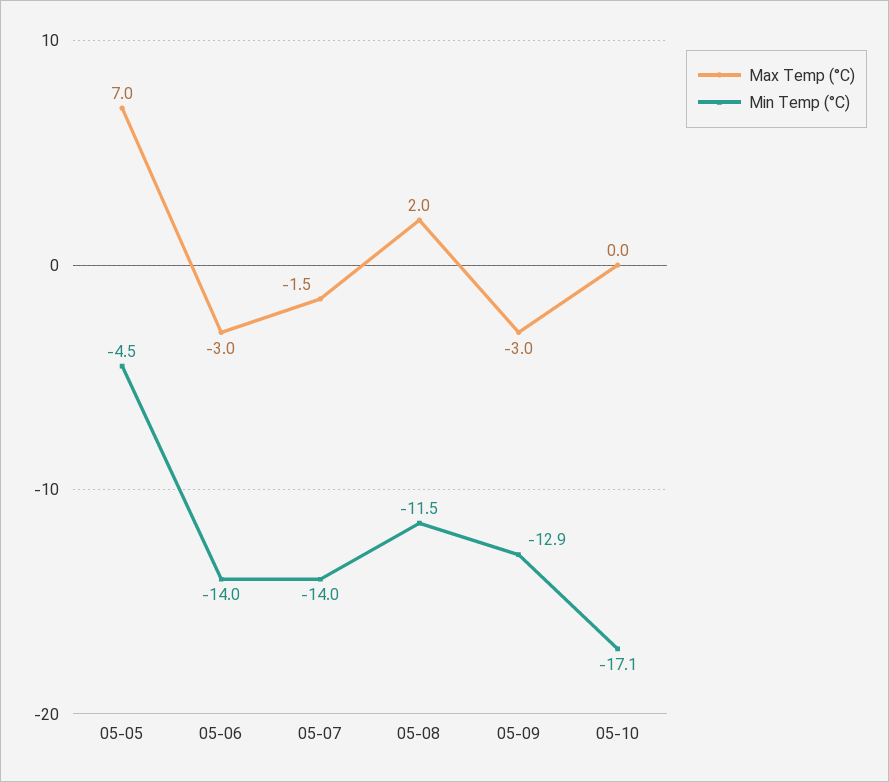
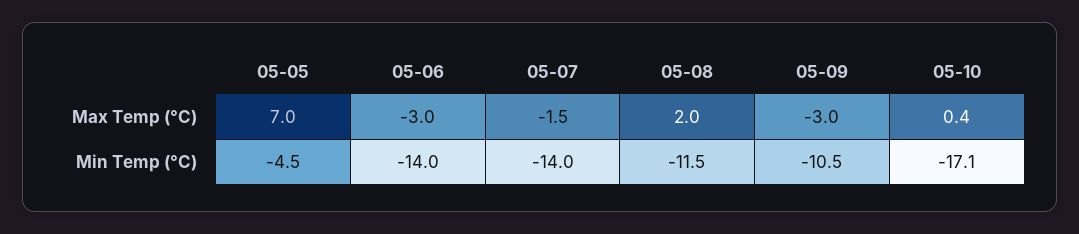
Min Temp (°C), 05-09: -12.9 -> -10.5
Max Temp (°C), 05-10: 0 -> 0.4

